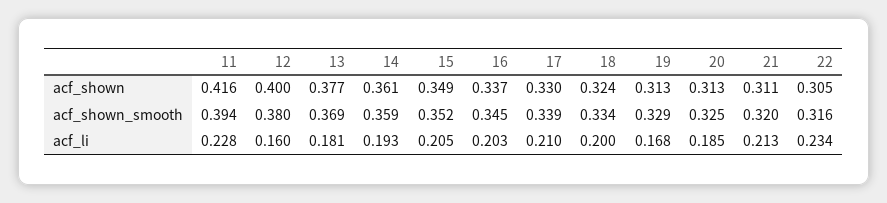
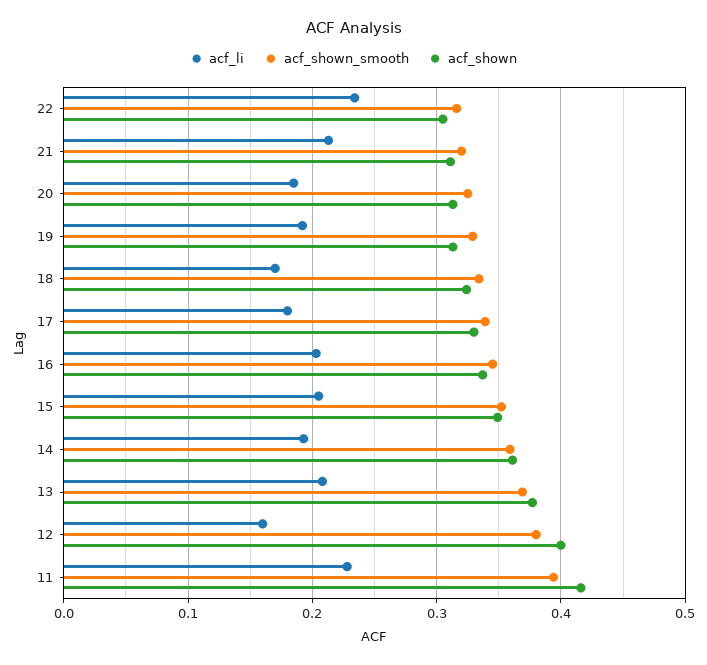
acf_li, 13: 0.181 -> 0.21
acf_li, 17: 0.21 -> 0.18
acf_li, 18: 0.2 -> 0.17
acf_li, 19: 0.168 -> 0.19

